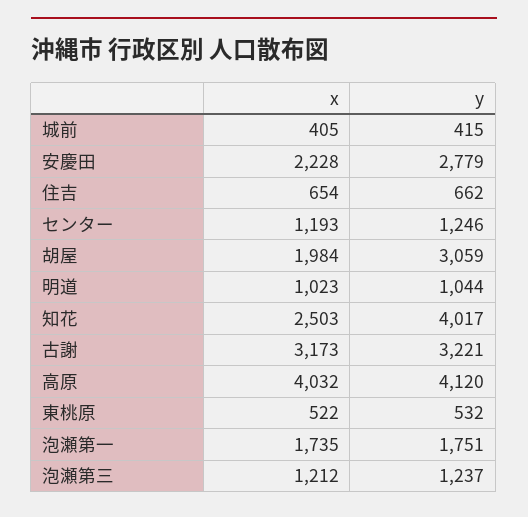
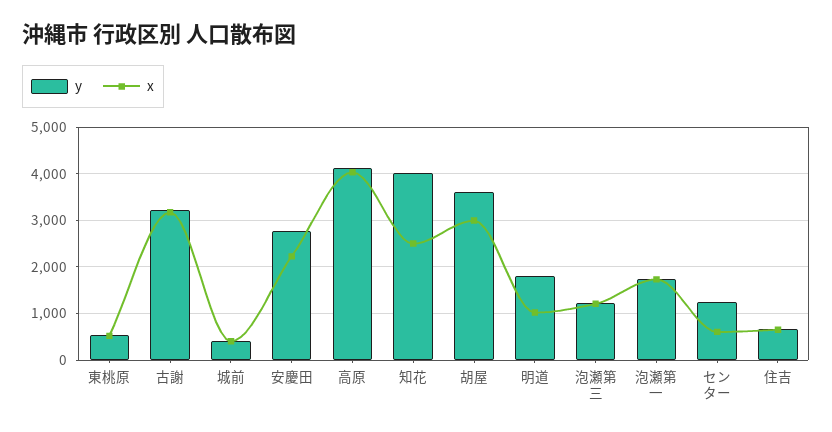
x, センター: 1193 -> 600
x, 胡屋: 1984 -> 3000
y, 胡屋: 3059 -> 3600
y, 明道: 1044 -> 1800

